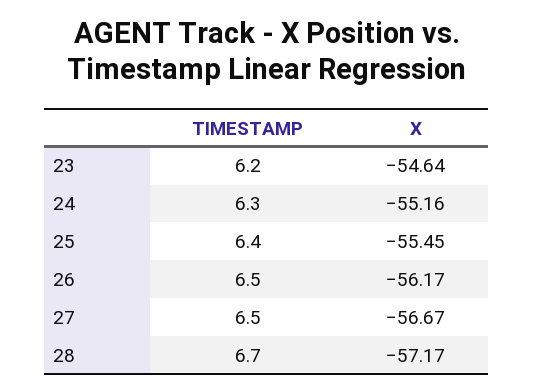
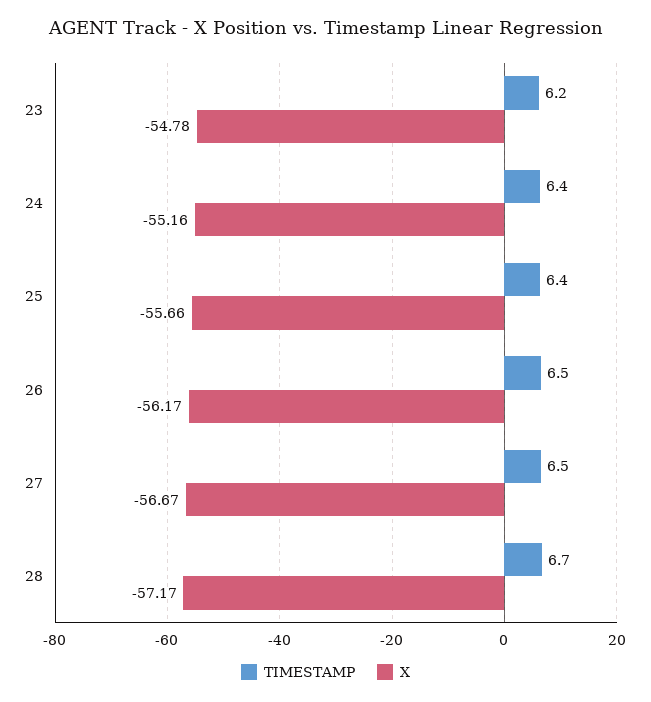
X, 23: -54.64 -> -54.78
TIMESTAMP, 24: 6.3 -> 6.4
X, 25: -55.45 -> -55.66

